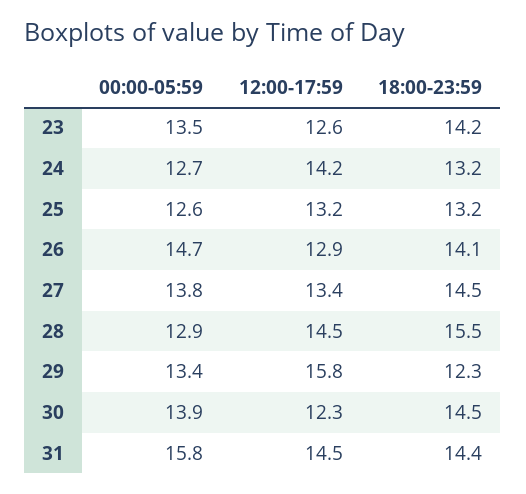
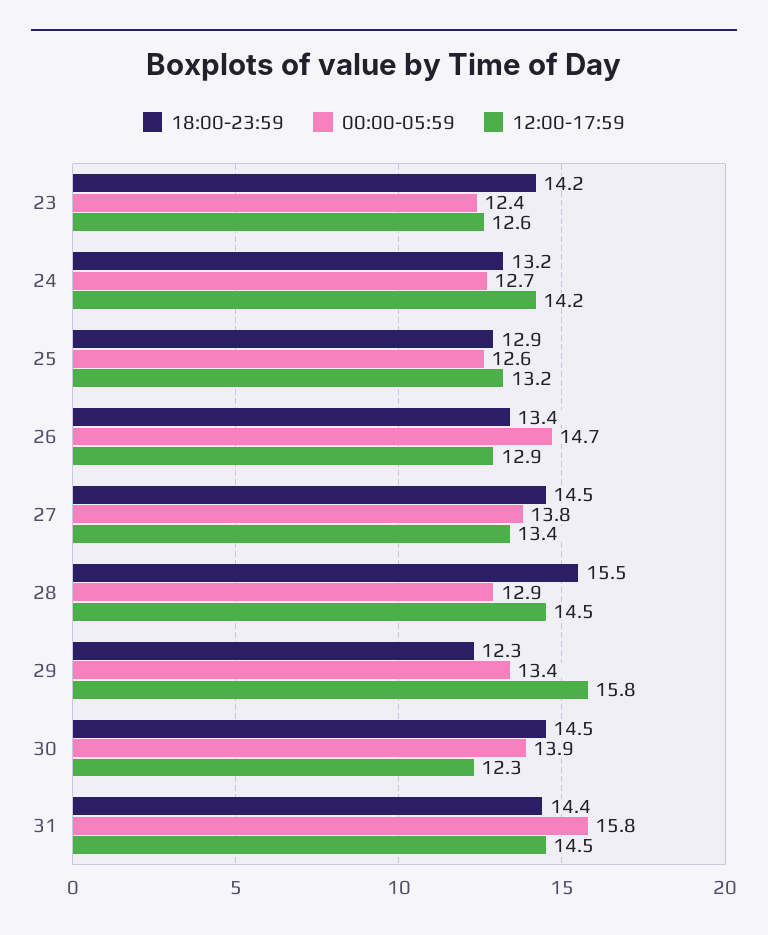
00:00-05:59, 23: 13.5 -> 12.4
18:00-23:59, 25: 13.2 -> 12.9
18:00-23:59, 26: 14.1 -> 13.4

